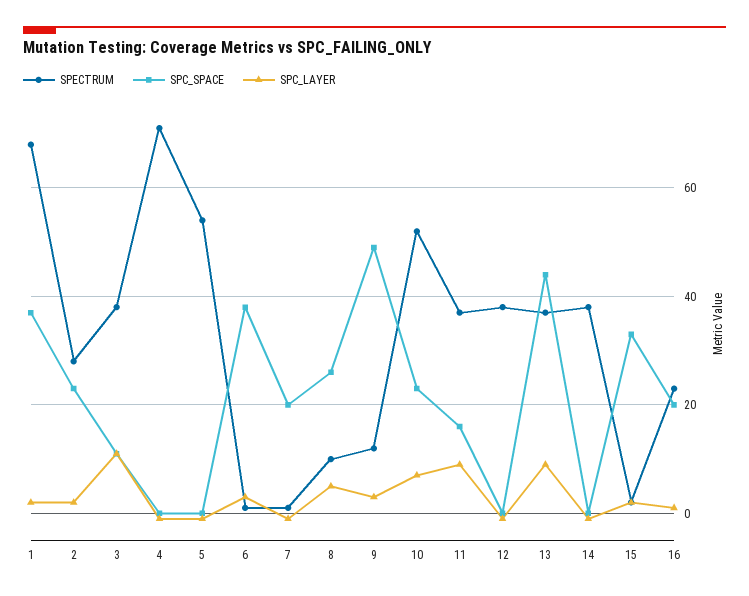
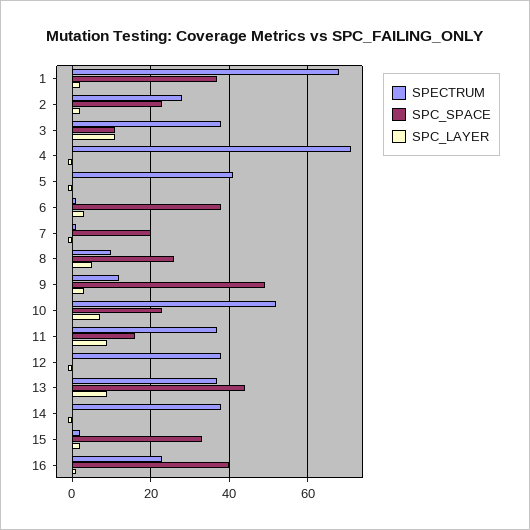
SPECTRUM, 5: 55 -> 40
SPC_SPACE, 16: 20 -> 40

